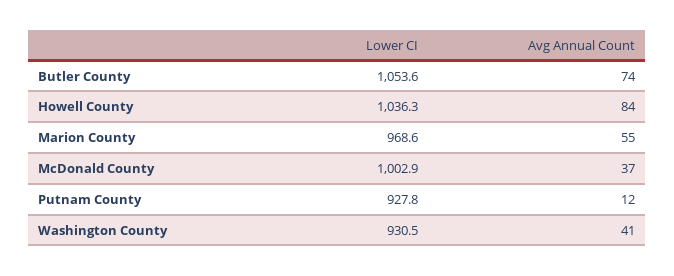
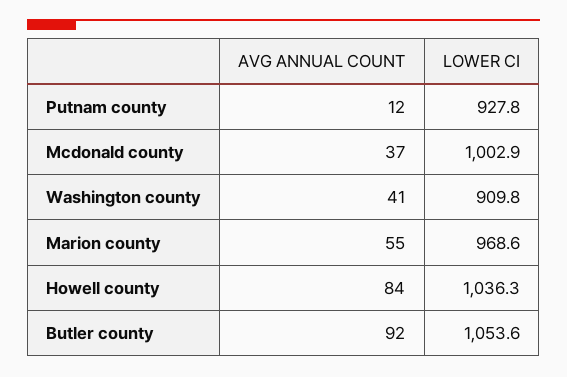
Avg Annual Count, Butler County: 74 -> 92
Lower CI, Washington County: 930.5 -> 909.8

